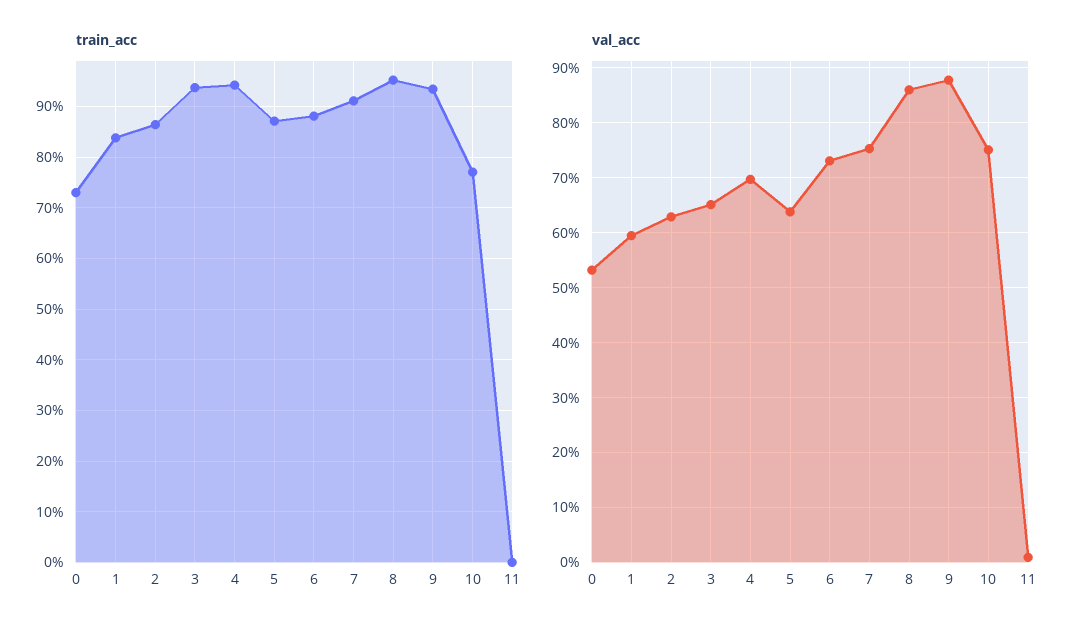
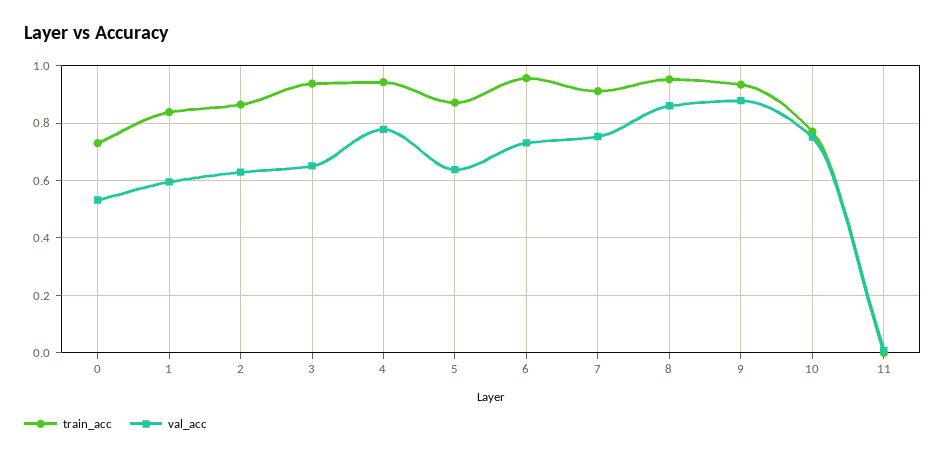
train_acc, 6: 0.88 -> 0.95
val_acc, 4: 0.7 -> 0.775

